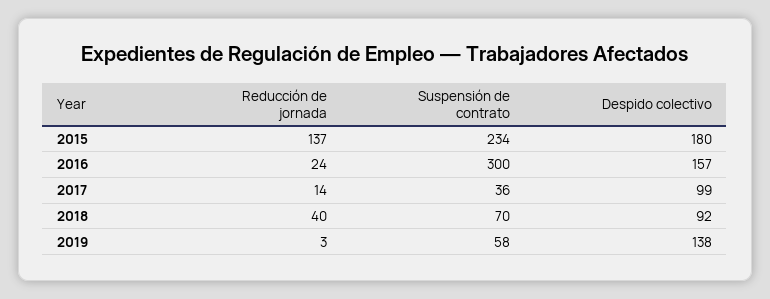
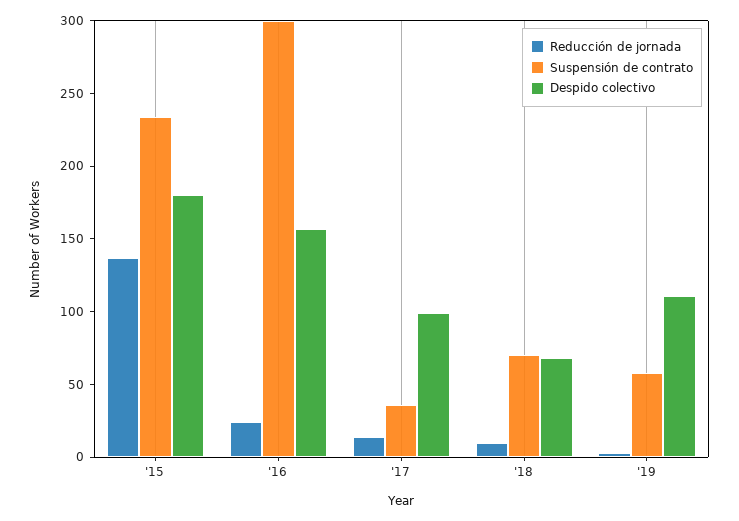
Reducción de jornada, 2018: 40 -> 10
Despido colectivo, 2018: 92 -> 70
Despido colectivo, 2019: 138 -> 110

